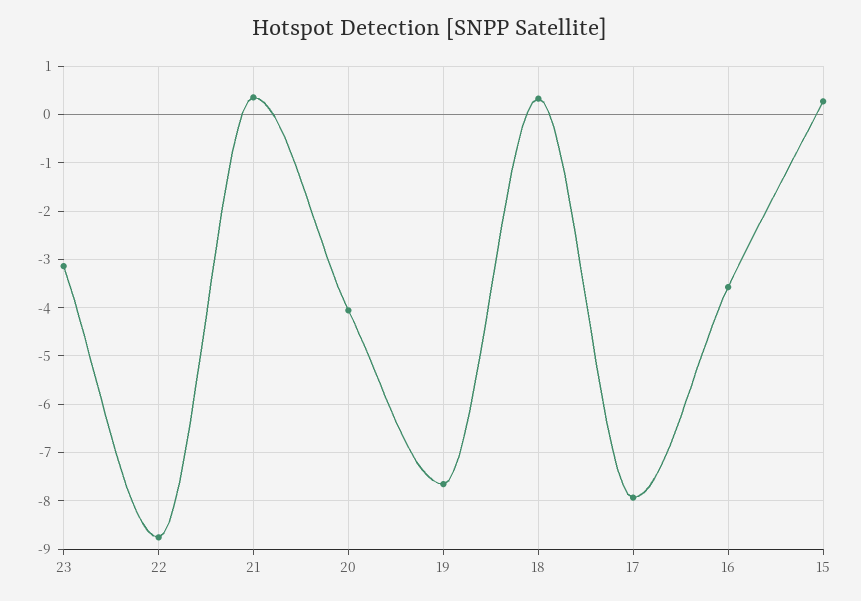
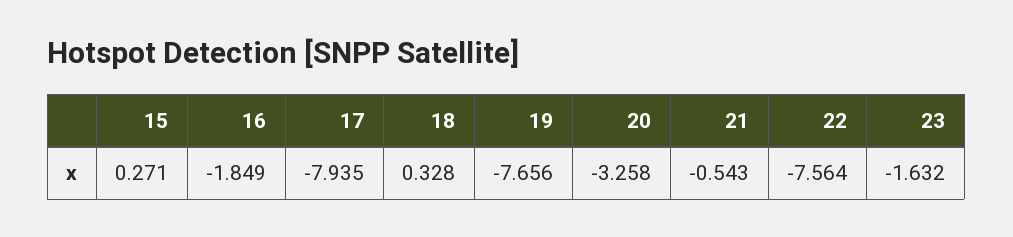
23: -3.2 -> -1.632
22: -8.8 -> -7.564
21: 0.4 -> -0.543
20: -4 -> -3.258
16: -3.6 -> -1.849

